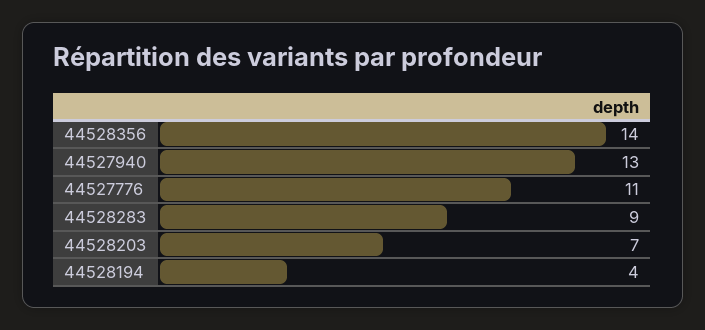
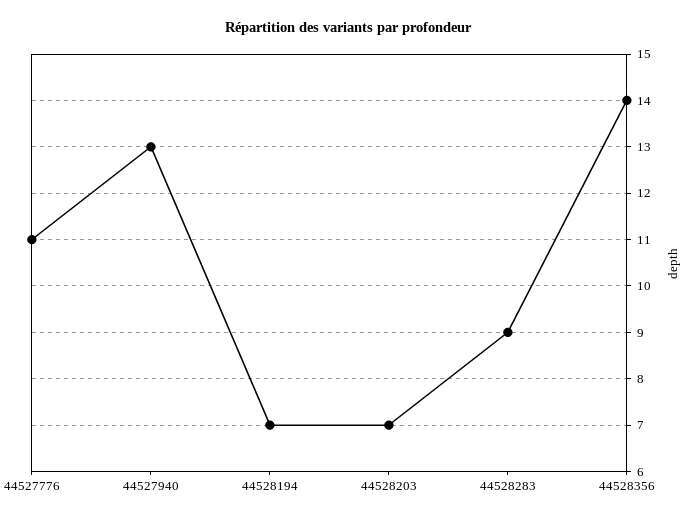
44528194: 4 -> 7

